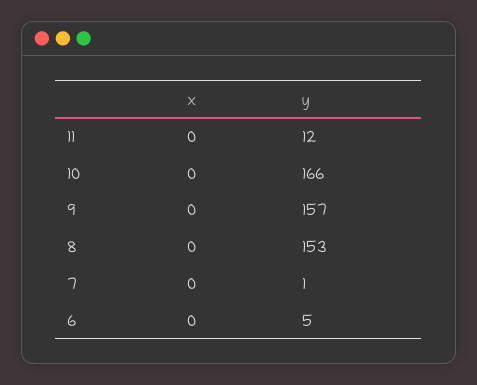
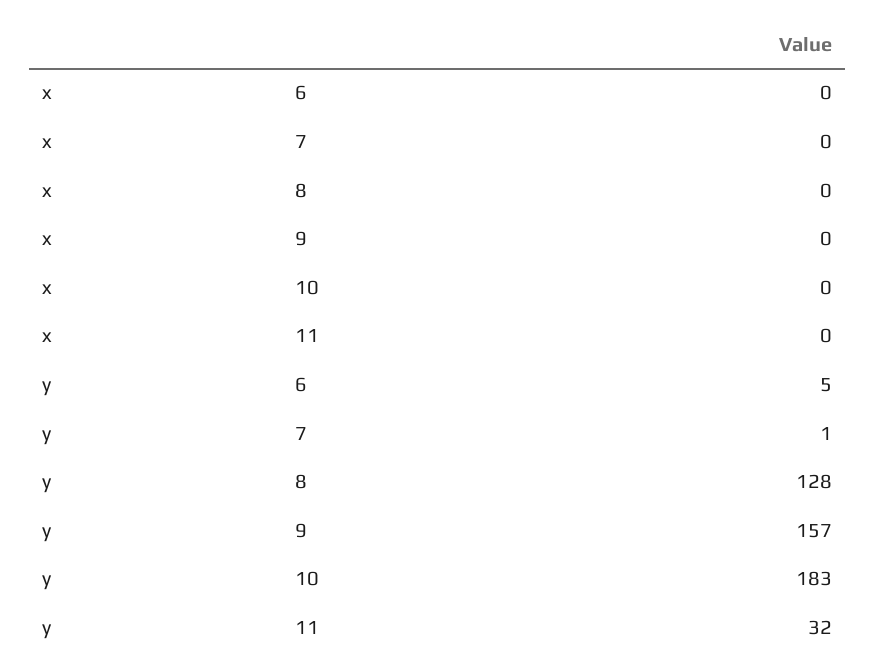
y, 11: 12 -> 32
y, 10: 166 -> 183
y, 8: 153 -> 128

